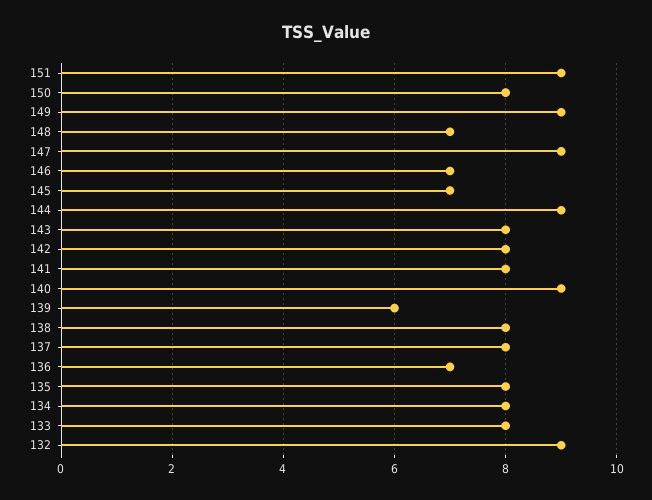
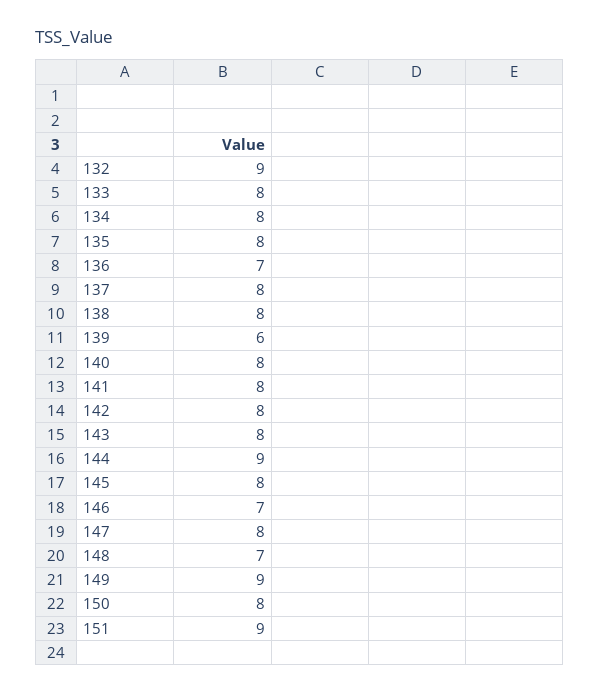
147: 9 -> 8
145: 7 -> 8
140: 9 -> 8

